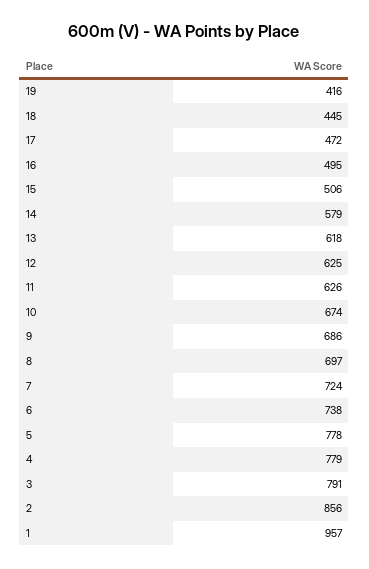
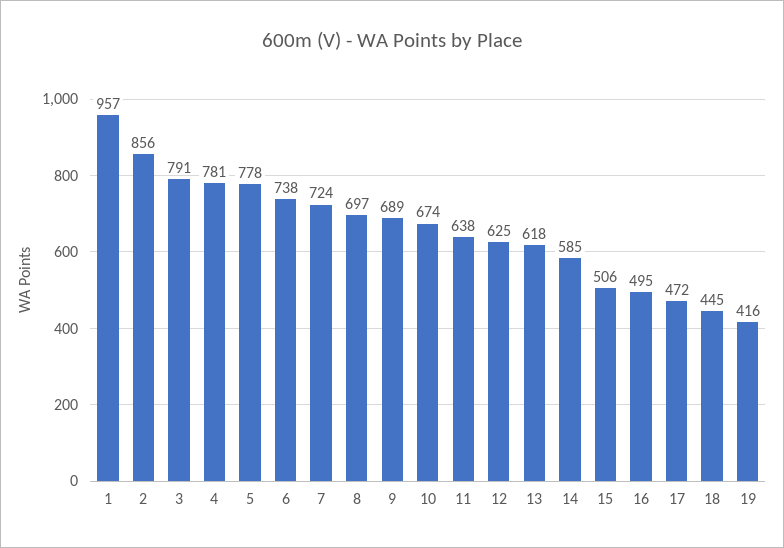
14: 579 -> 585
11: 626 -> 638
9: 686 -> 689
4: 779 -> 781

